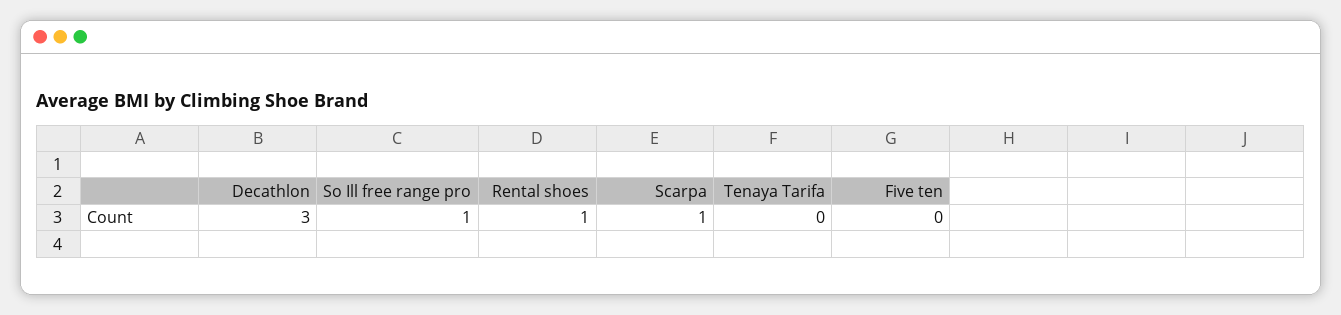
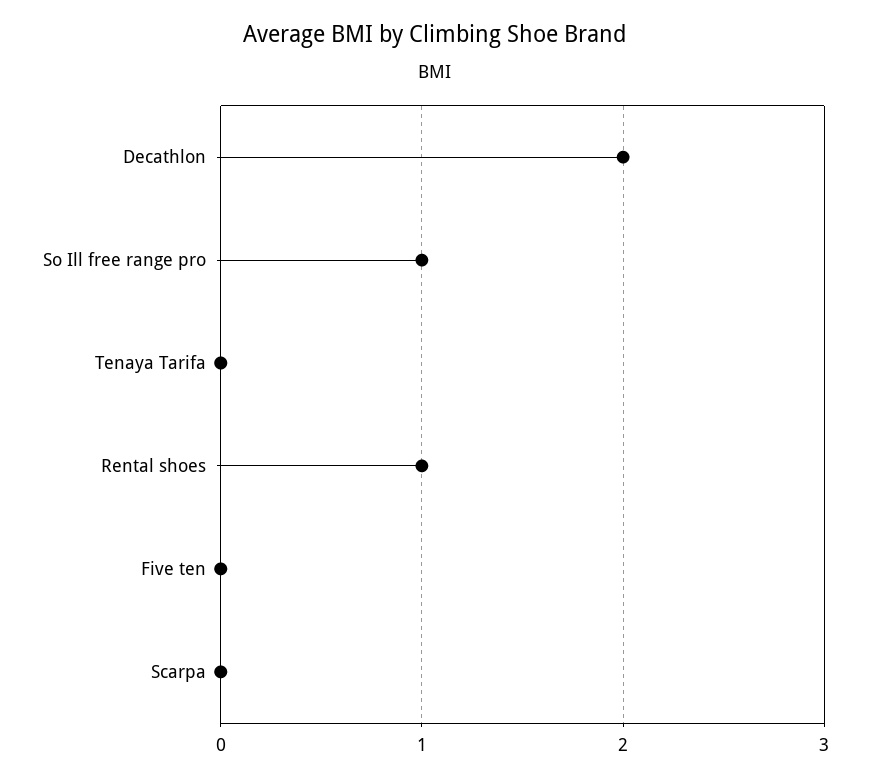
Decathlon: 3 -> 2
Scarpa: 1 -> 0

